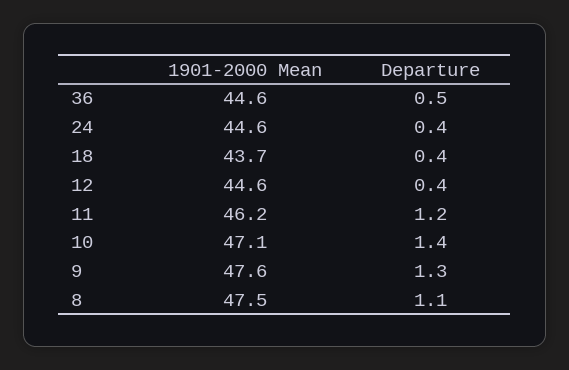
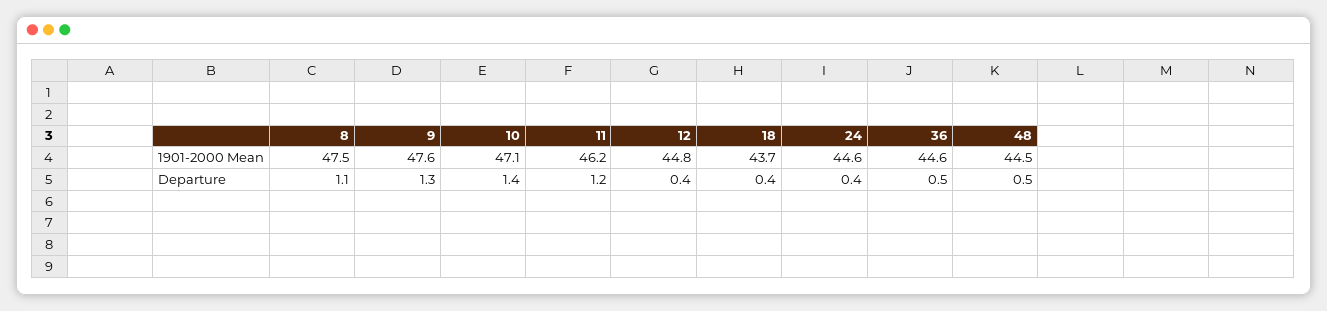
1901-2000 Mean, 12: 44.6 -> 44.8
1901-2000 Mean, 48: none -> 44.5
Departure, 48: none -> 0.5

